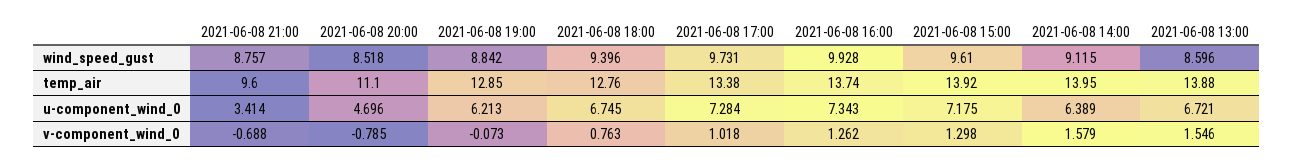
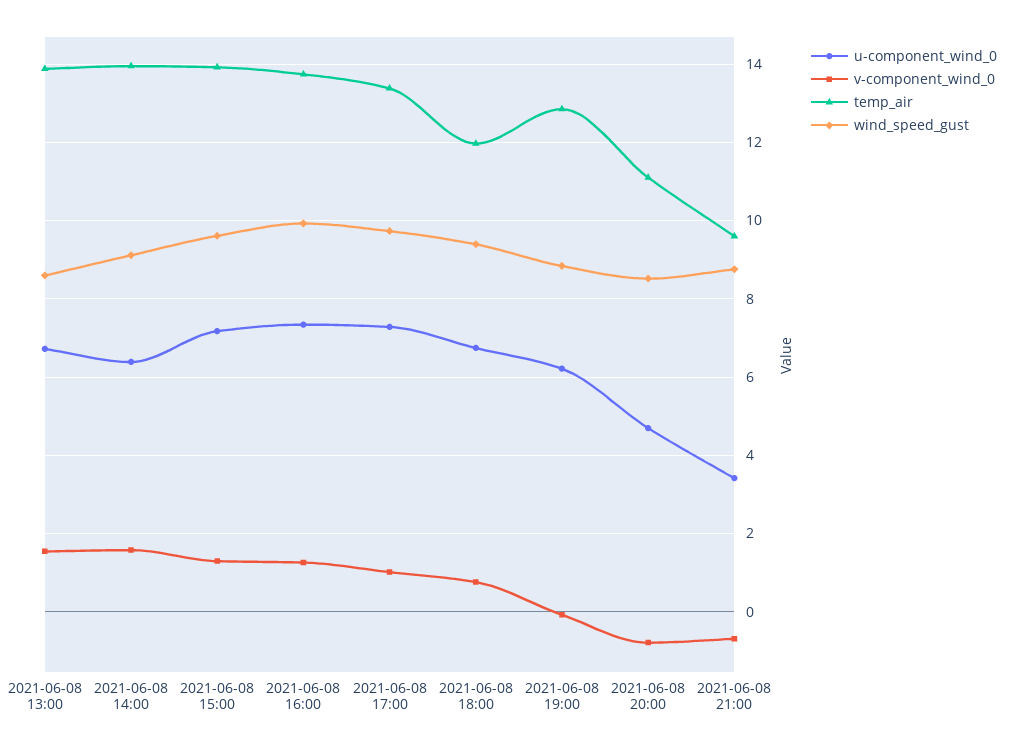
temp_air, 2021-06-08 18:00: 12.76 -> 12

